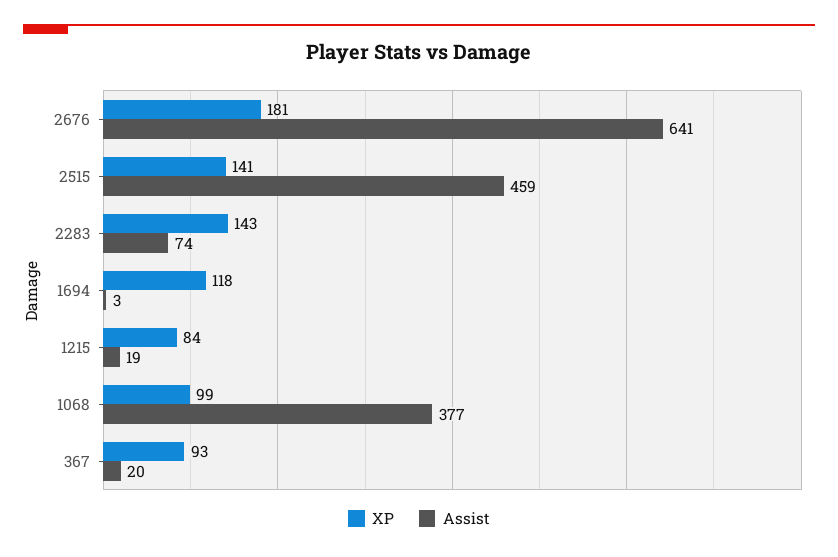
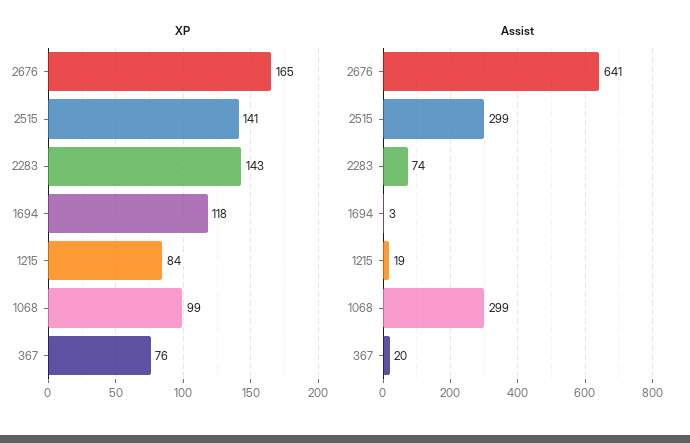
XP, 2676: 181 -> 165
Assist, 2515: 459 -> 299
Assist, 1068: 377 -> 299
XP, 367: 93 -> 76

